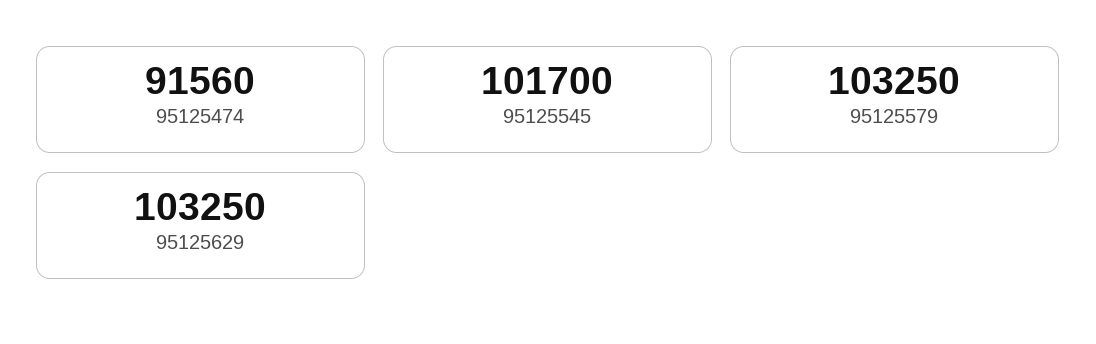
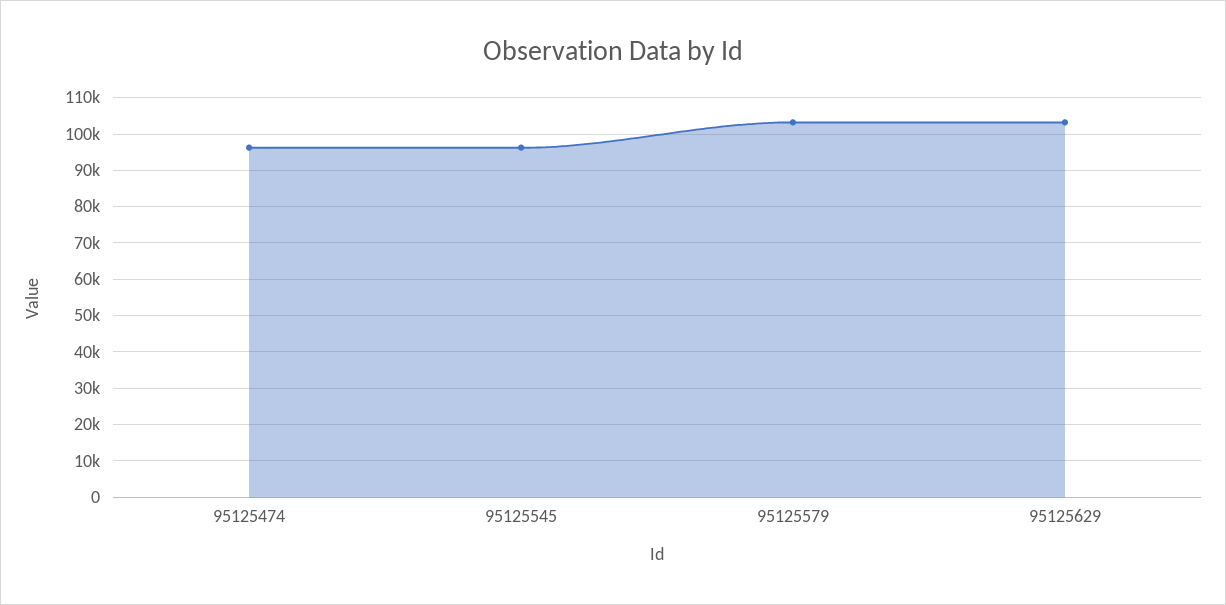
95125474: 91560 -> 96000
95125545: 101700 -> 96000

